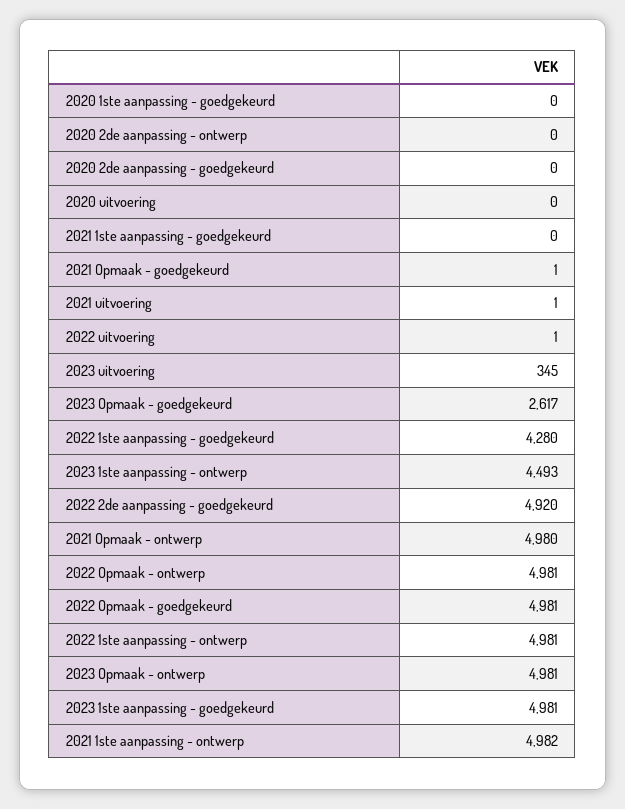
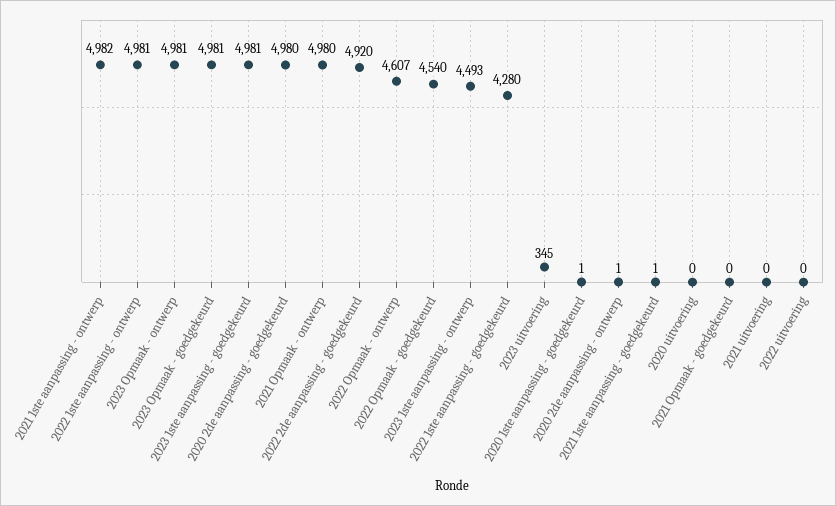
2020 1ste aanpassing - goedgekeurd: 0 -> 1
2020 2de aanpassing - ontwerp: 0 -> 1
2020 2de aanpassing - goedgekeurd: 0 -> 4980
2021 1ste aanpassing - goedgekeurd: 0 -> 1
2021 Opmaak - goedgekeurd: 1 -> 0
2021 uitvoering: 1 -> 0
2022 uitvoering: 1 -> 0
2023 Opmaak - goedgekeurd: 2617 -> 4981
2022 Opmaak - ontwerp: 4981 -> 4607
2022 Opmaak - goedgekeurd: 4981 -> 4540

